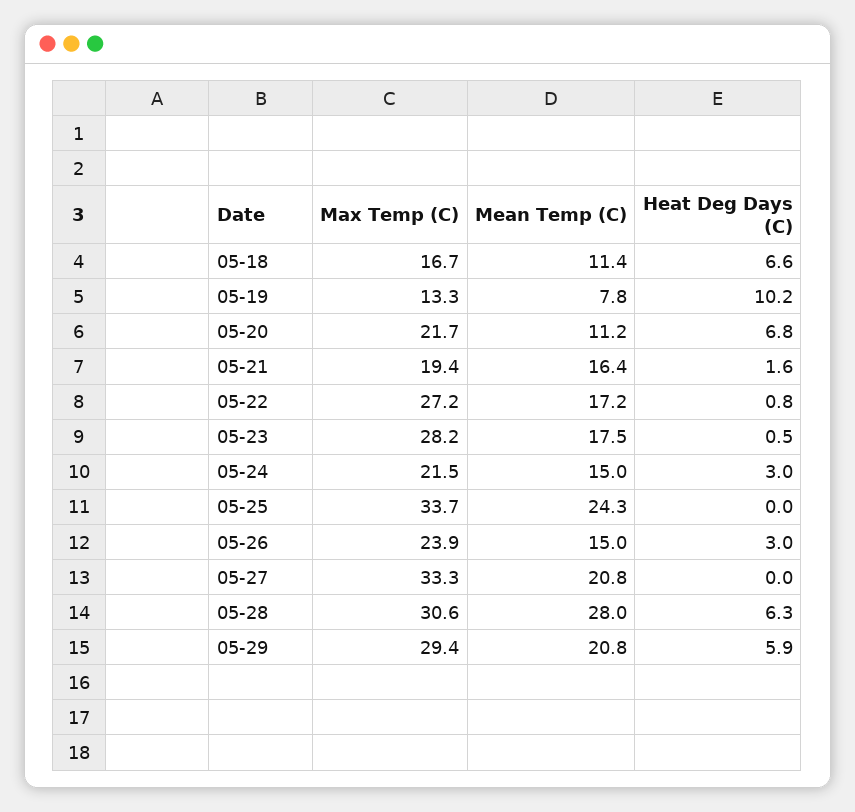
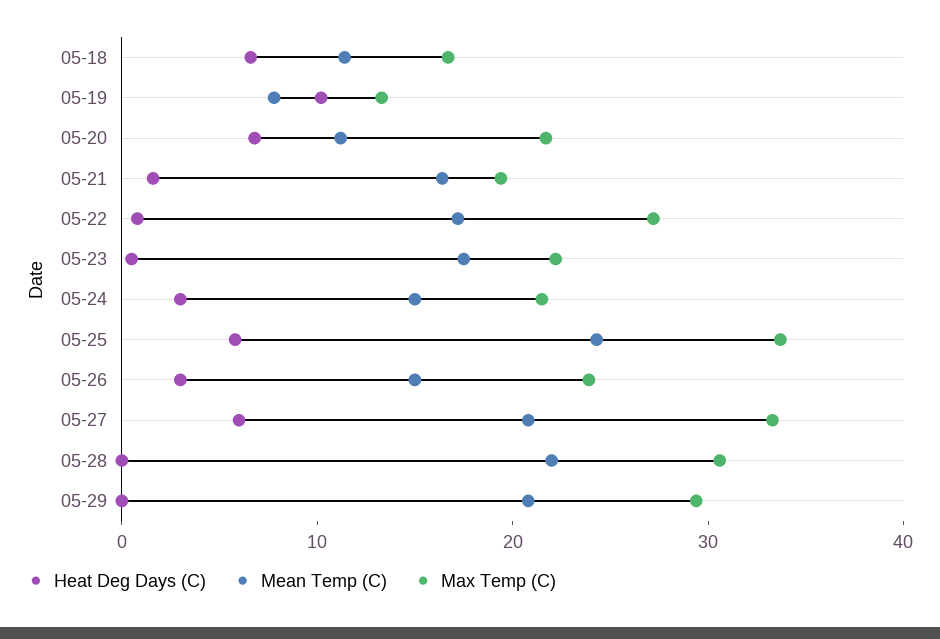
Max Temp (C), 05-23: 28.2 -> 22
Heat Deg Days (C), 05-25: 0 -> 6
Heat Deg Days (C), 05-27: 0 -> 6
Mean Temp (C), 05-28: 28 -> 22
Heat Deg Days (C), 05-28: 6.3 -> 0
Heat Deg Days (C), 05-29: 5.9 -> 0

